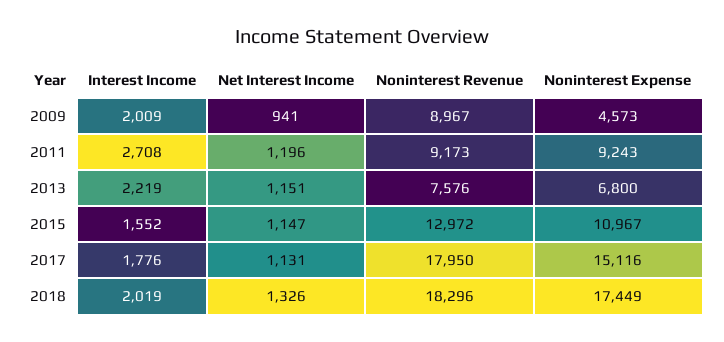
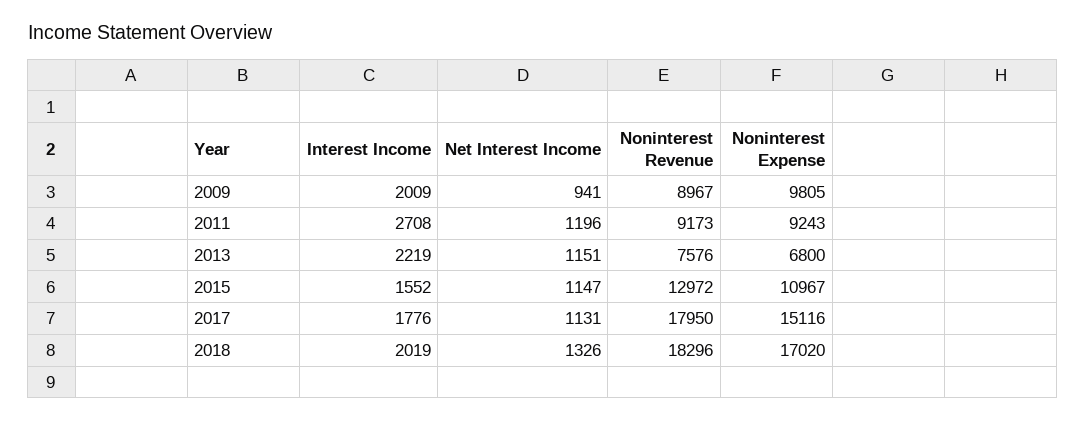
Noninterest Expense, 2009: 4573 -> 9805
Noninterest Expense, 2018: 17449 -> 17020

